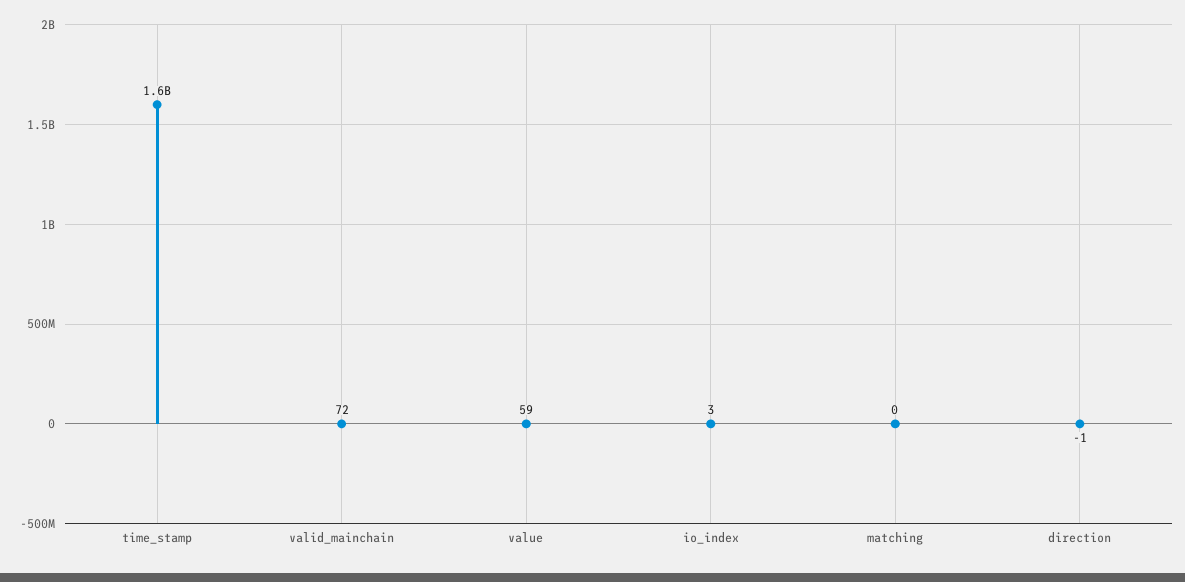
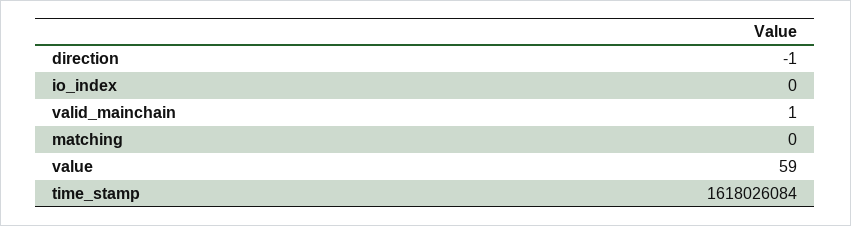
valid_mainchain: 72 -> 1
io_index: 3 -> 0

